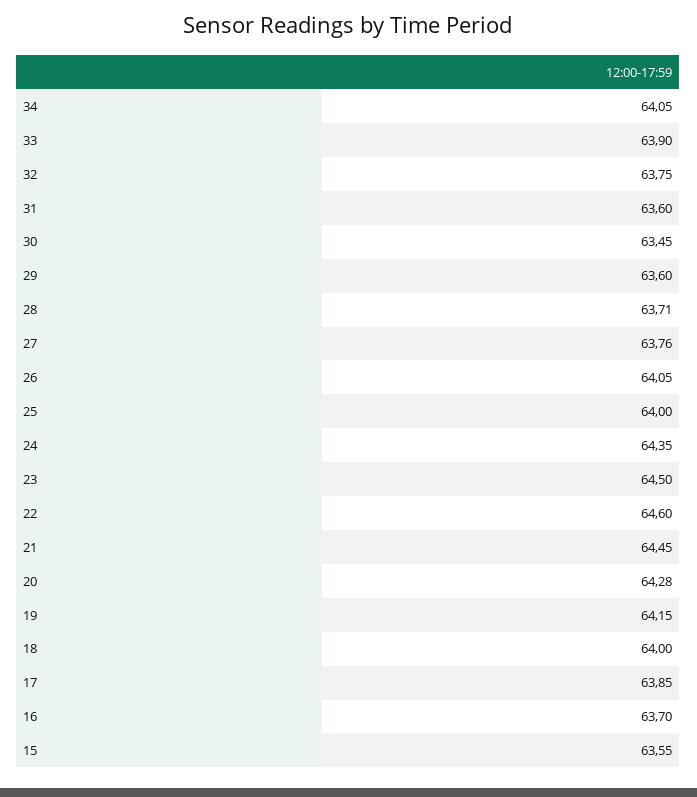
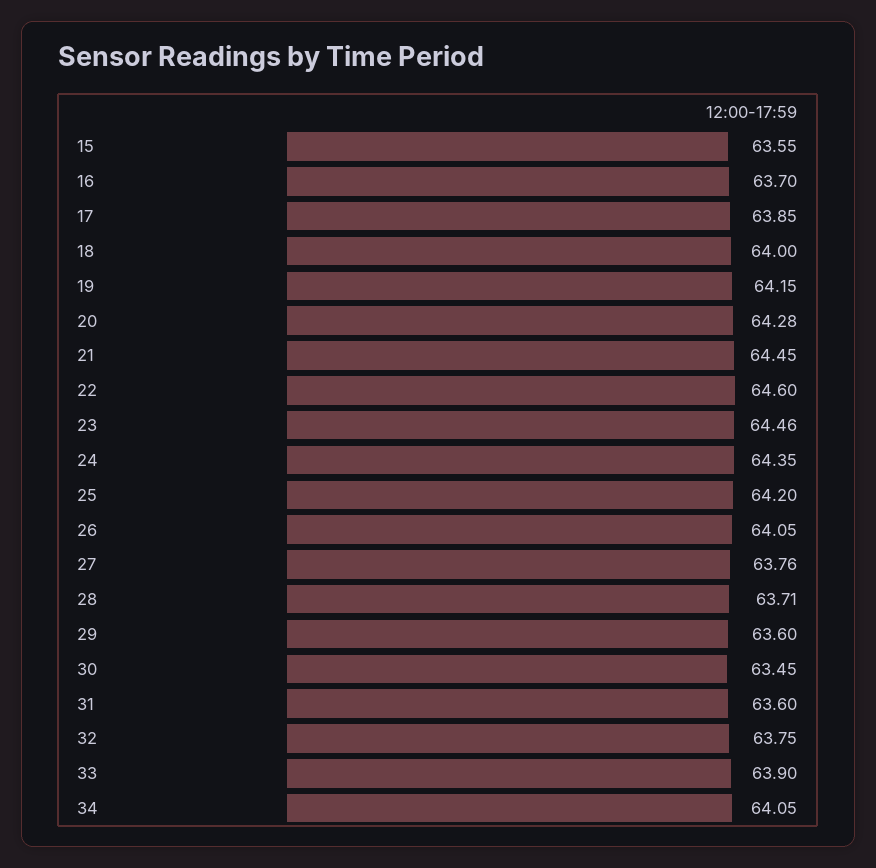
25: 64 -> 64.2
23: 64.5 -> 64.46

